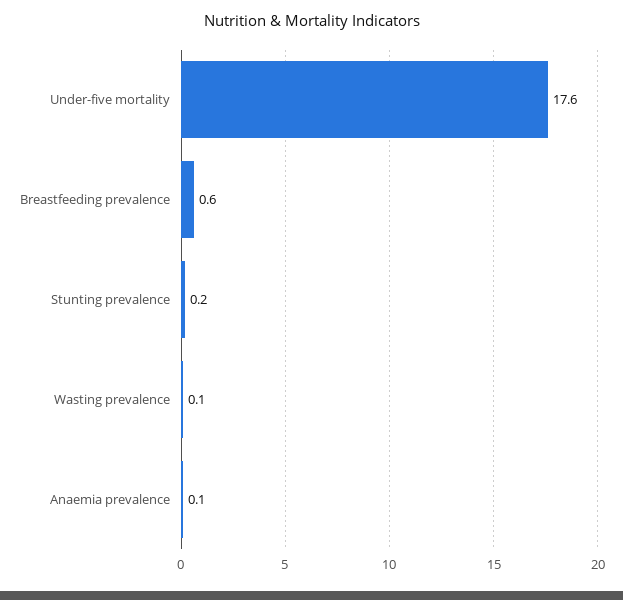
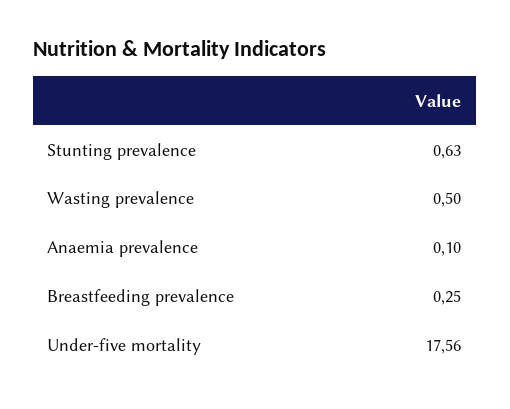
Breastfeeding prevalence: 0.6 -> 0.25
Stunting prevalence: 0.2 -> 0.63
Wasting prevalence: 0.1 -> 0.5

